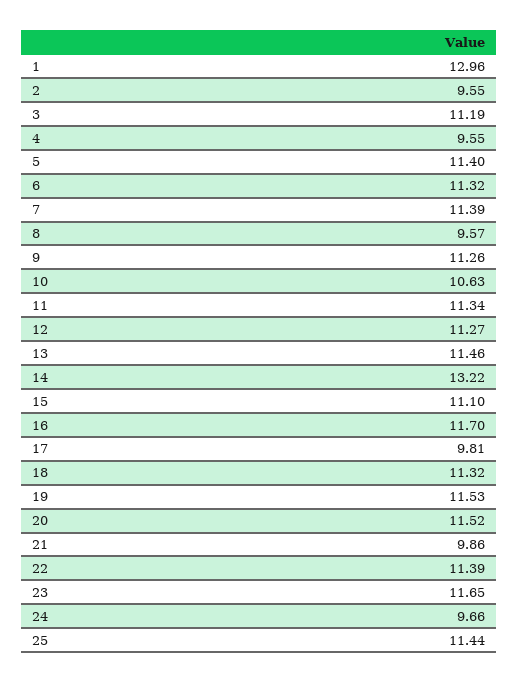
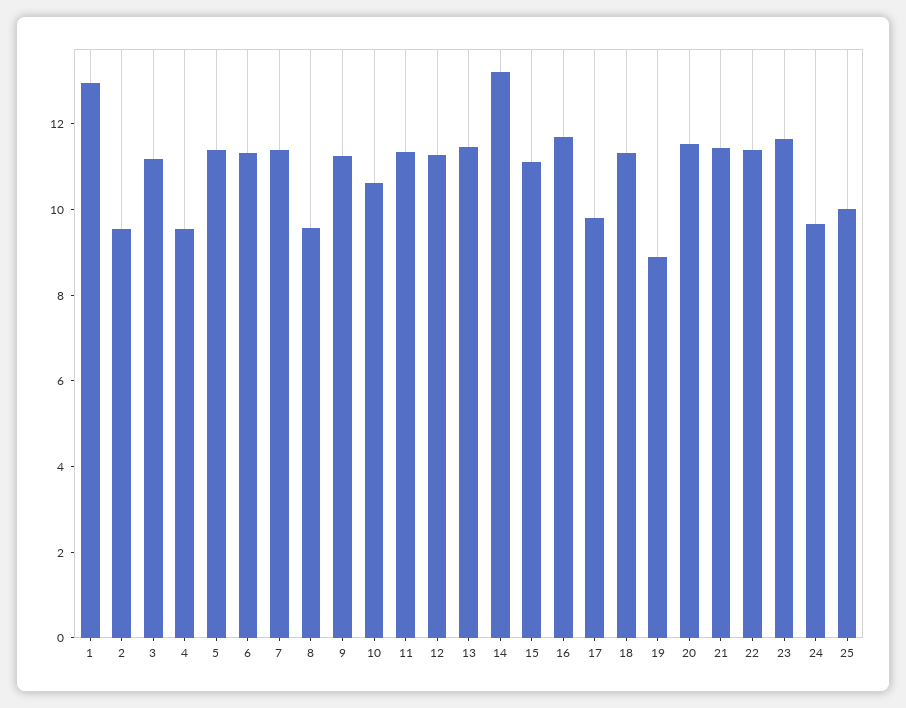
19: 11.53 -> 9
21: 9.86 -> 11.5
25: 11.44 -> 10

